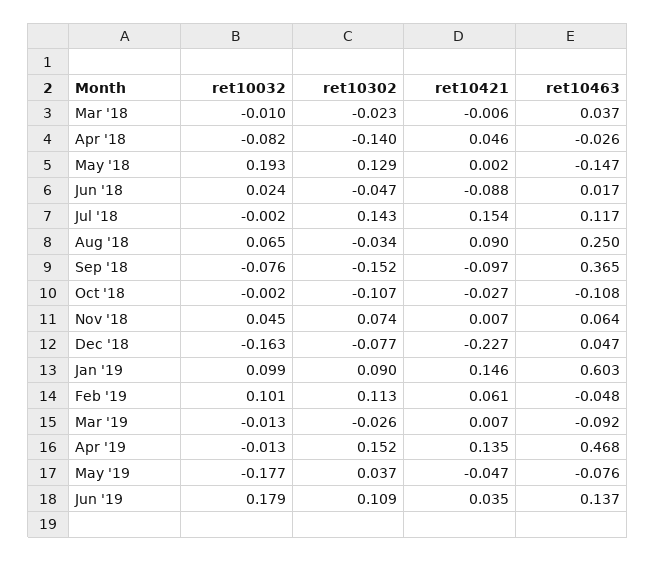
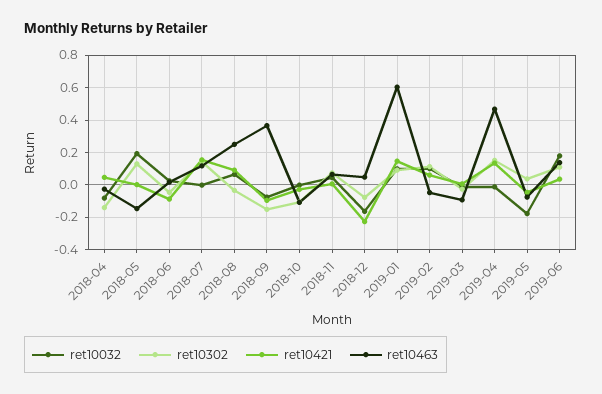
ret10032, Mar '18: -0.01 -> none
ret10302, Mar '18: -0.023 -> none
ret10421, Mar '18: -0.006 -> none
ret10463, Mar '18: 0.037 -> none

